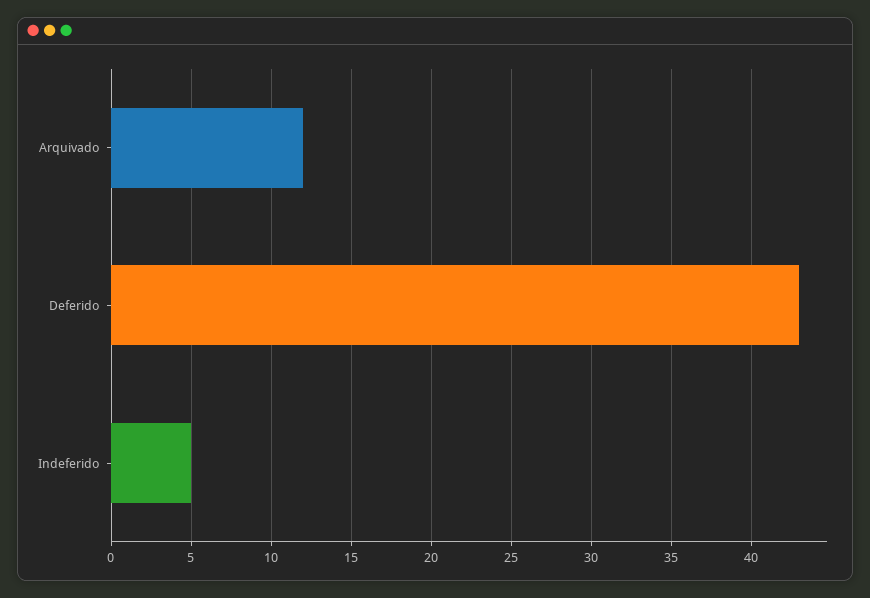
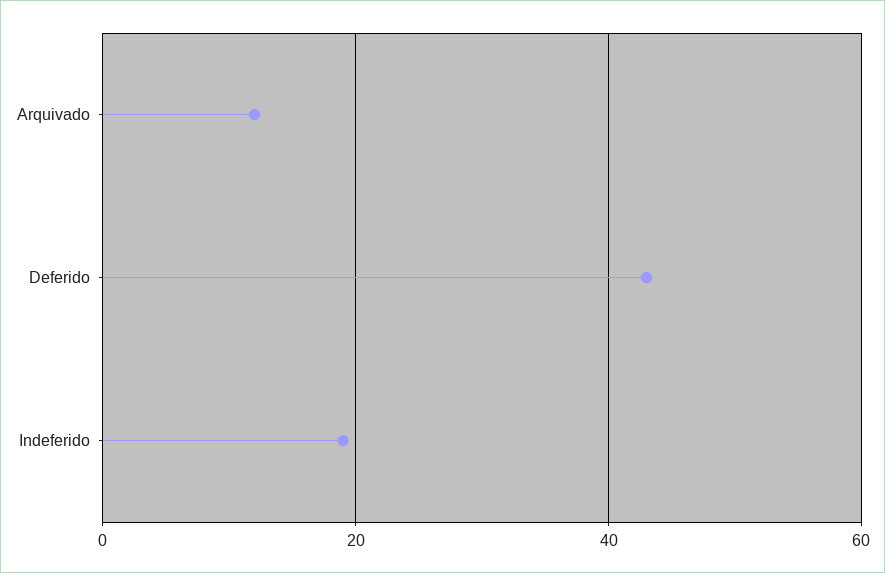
Indeferido: 5 -> 20

